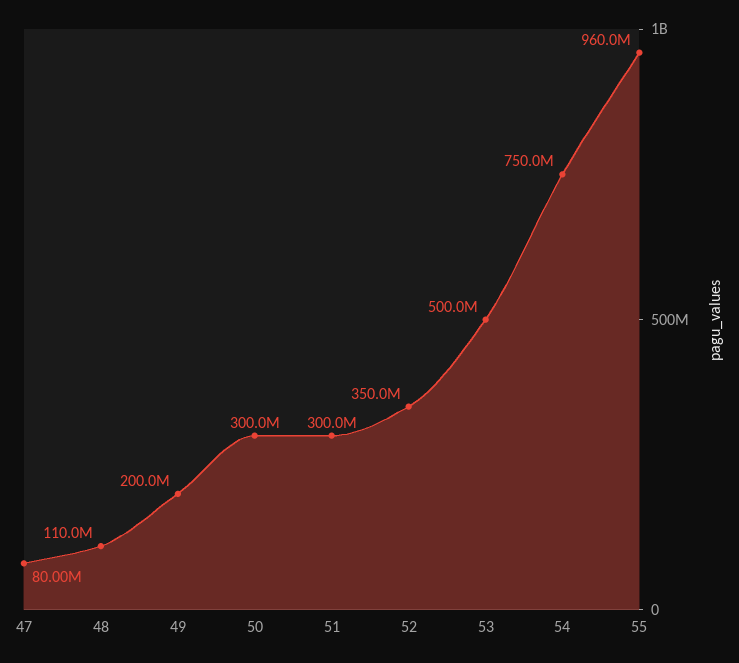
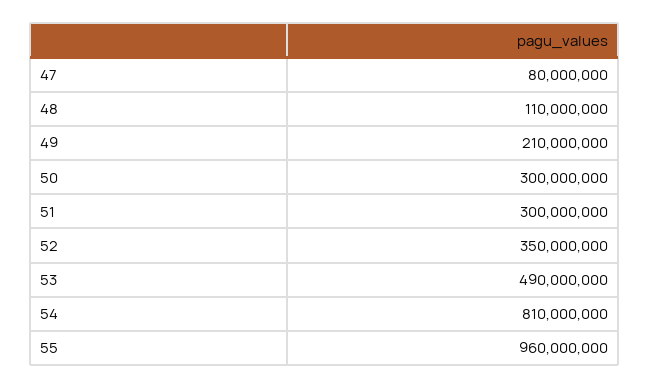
49: 200000000 -> 210000000
53: 500000000 -> 490000000
54: 750000000 -> 810000000

